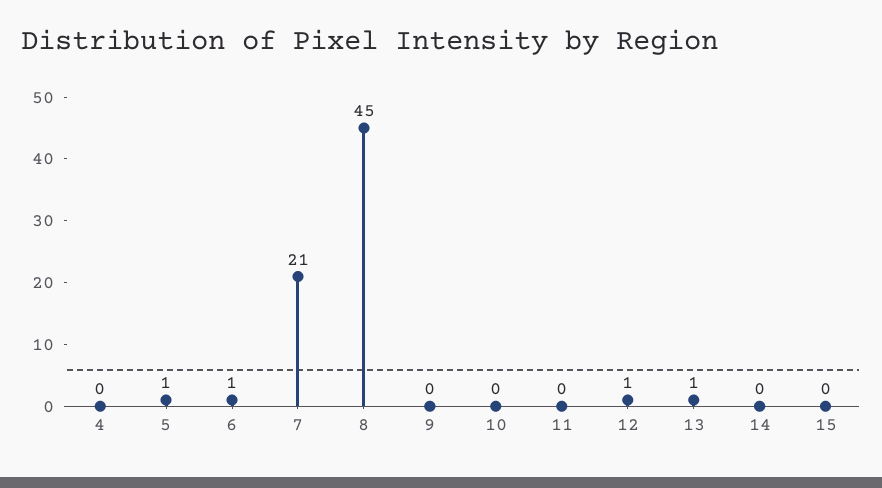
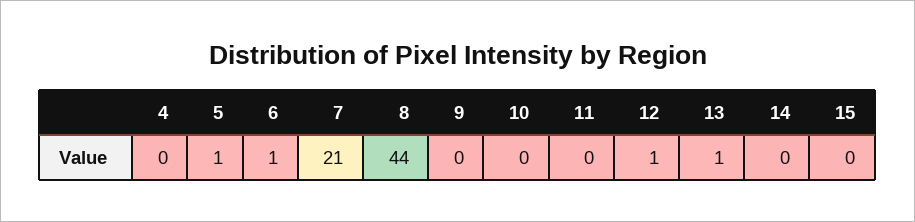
8: 45 -> 44

